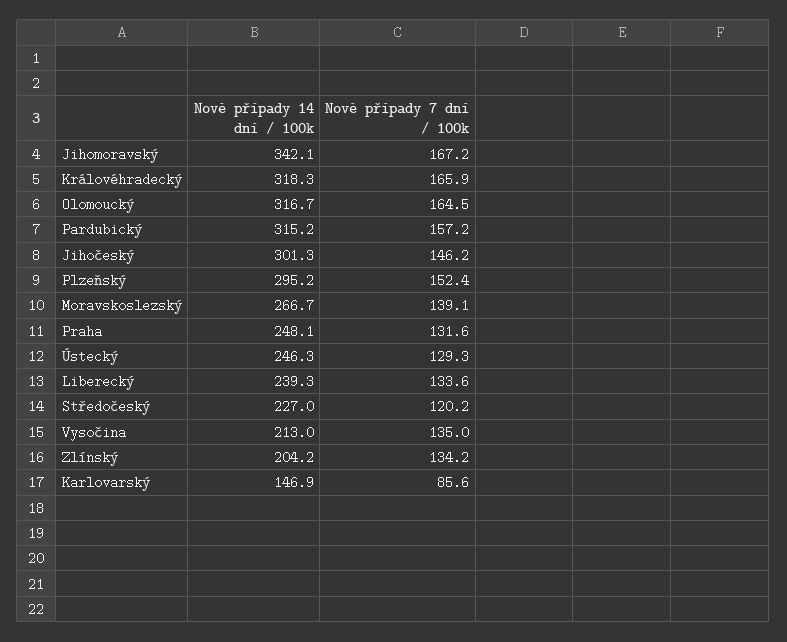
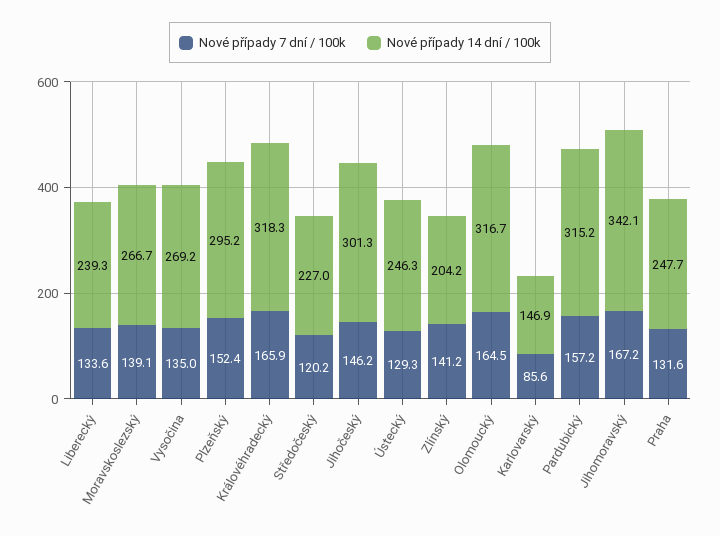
Nové případy 14 dní / 100k, Praha: 248.1 -> 247.7
Nové případy 14 dní / 100k, Vysočina: 213 -> 269.2
Nové případy 7 dní / 100k, Zlínský: 134.2 -> 141.2

